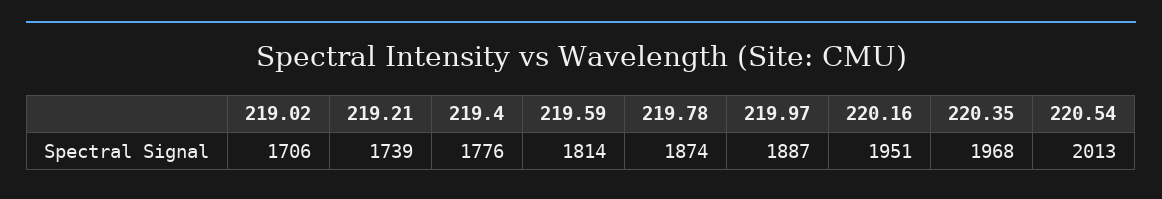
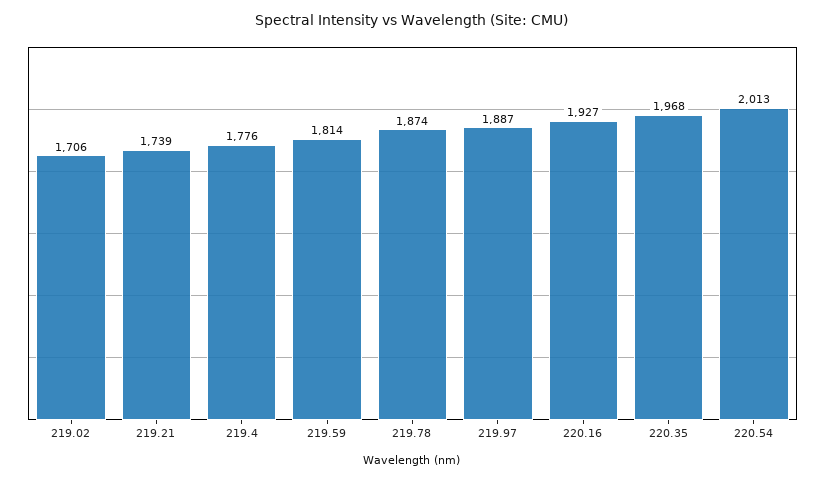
220.16: 1951 -> 1927

